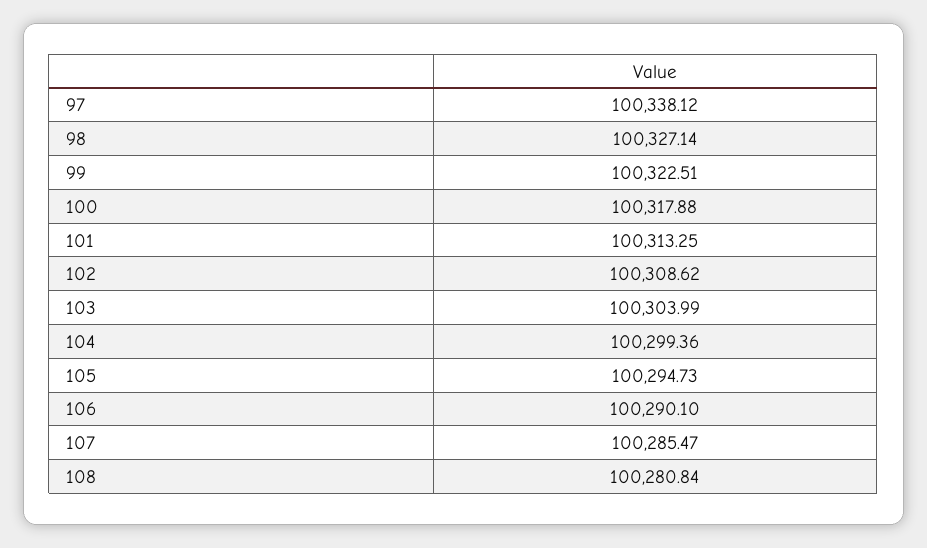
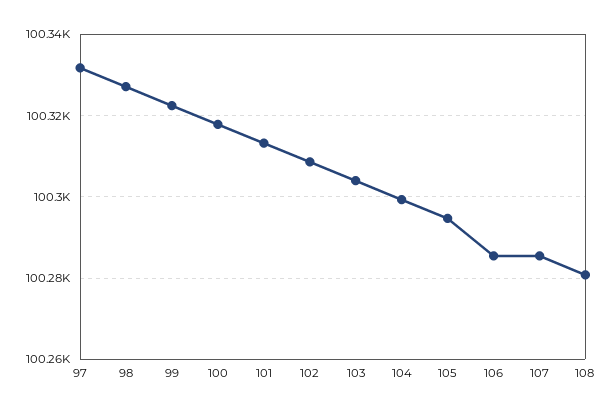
97: 100338.12 -> 100332
106: 100290.1 -> 100286

